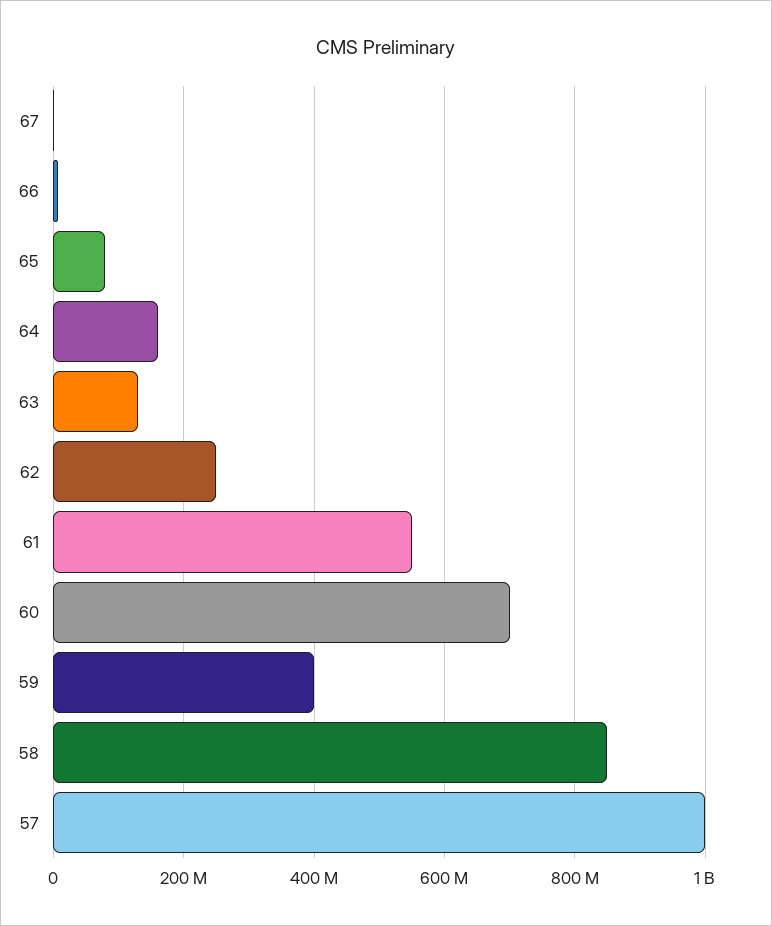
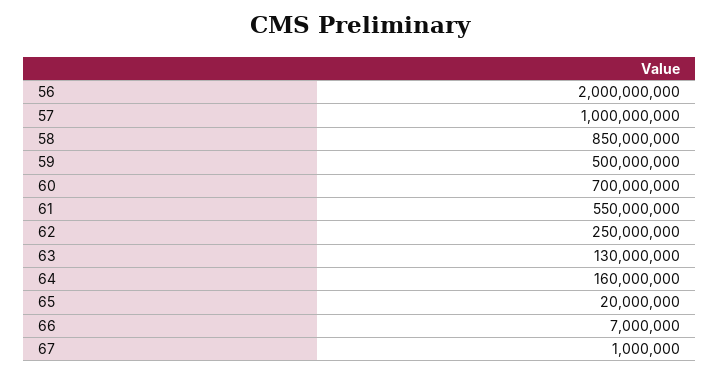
65: 80000000 -> 20000000
59: 400000000 -> 500000000
56: none -> 2000000000

